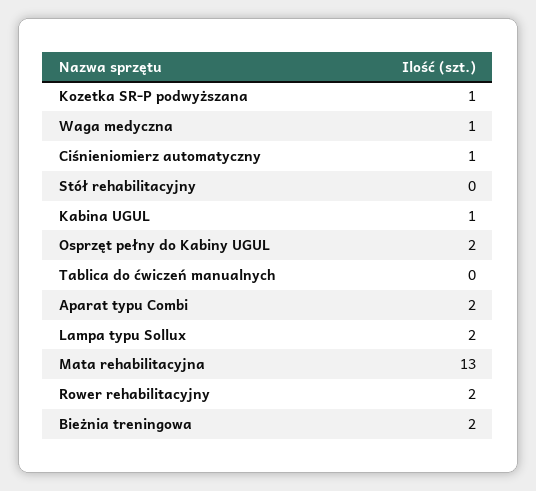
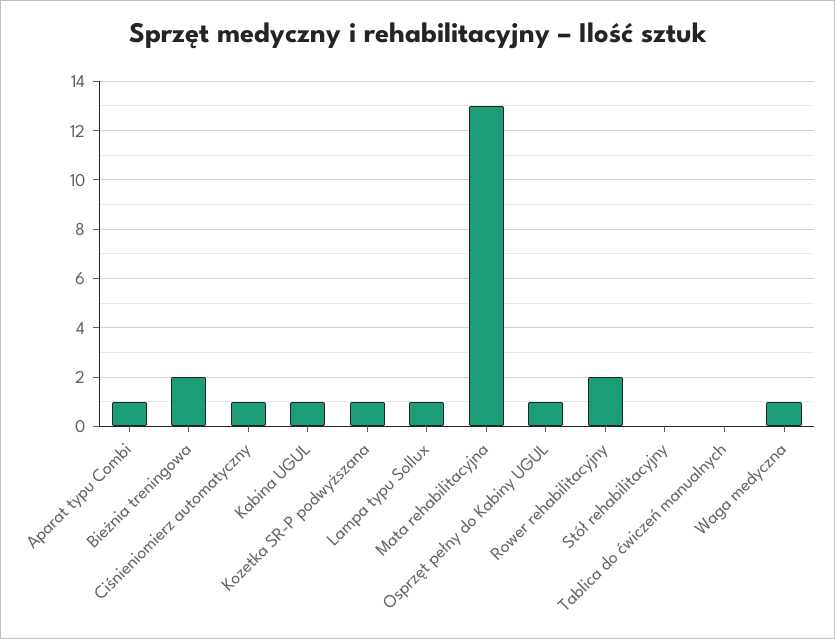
Osprzęt pełny do Kabiny UGUL: 2 -> 1
Aparat typu Combi: 2 -> 1
Lampa typu Sollux: 2 -> 1

